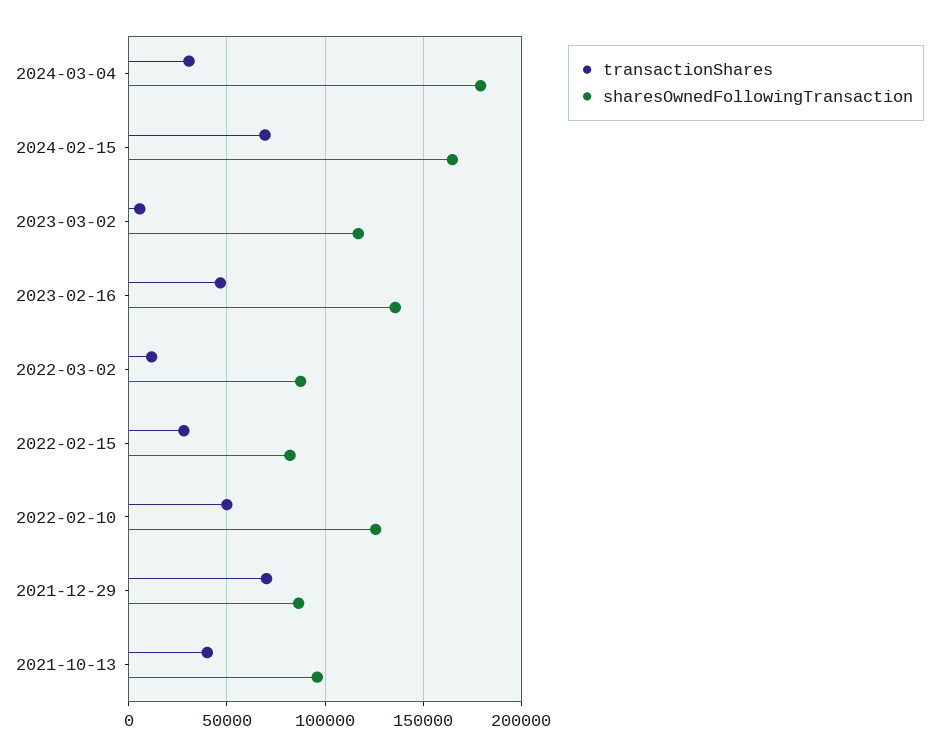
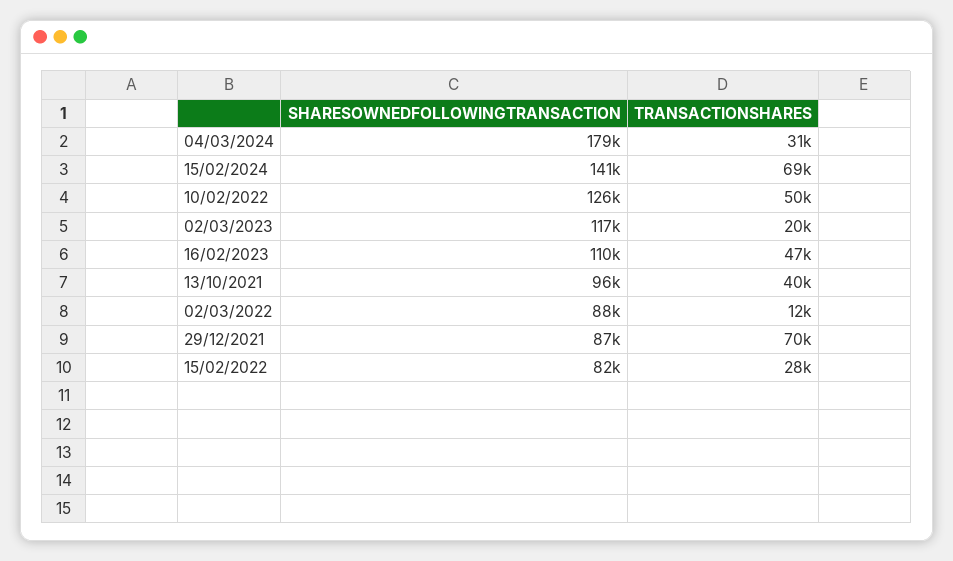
sharesOwnedFollowingTransaction, 2024-02-15: 165000 -> 141000
transactionShares, 2023-03-02: 5000 -> 20000
sharesOwnedFollowingTransaction, 2023-02-16: 135000 -> 110000

